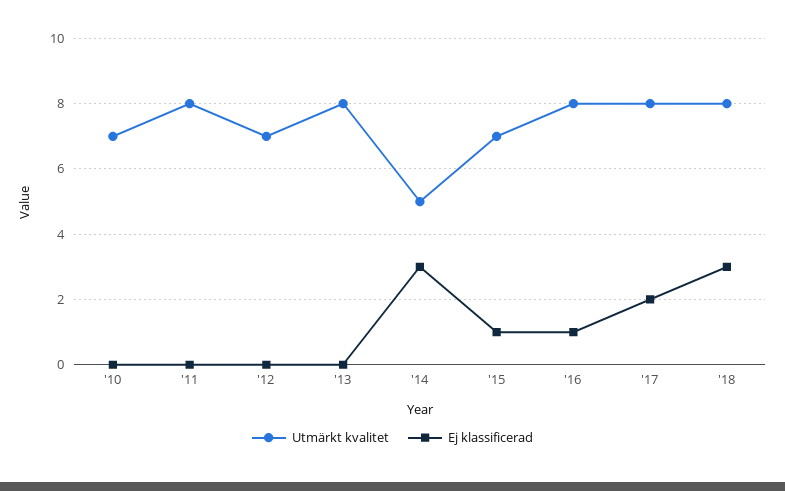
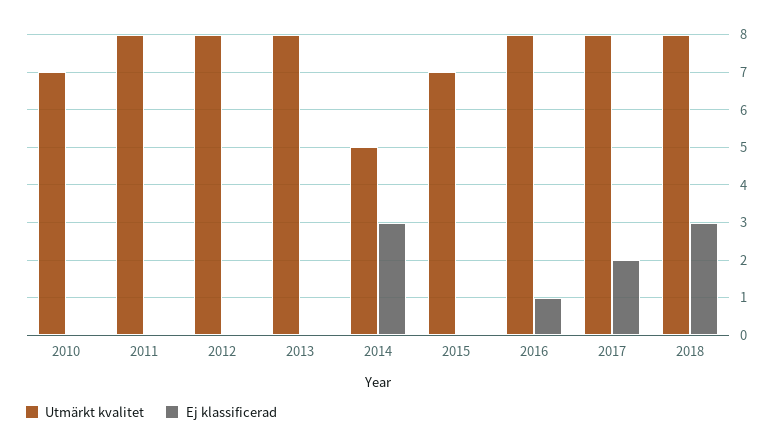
Utmärkt kvalitet, '12: 7 -> 8
Ej klassificerad, '15: 1 -> 0

